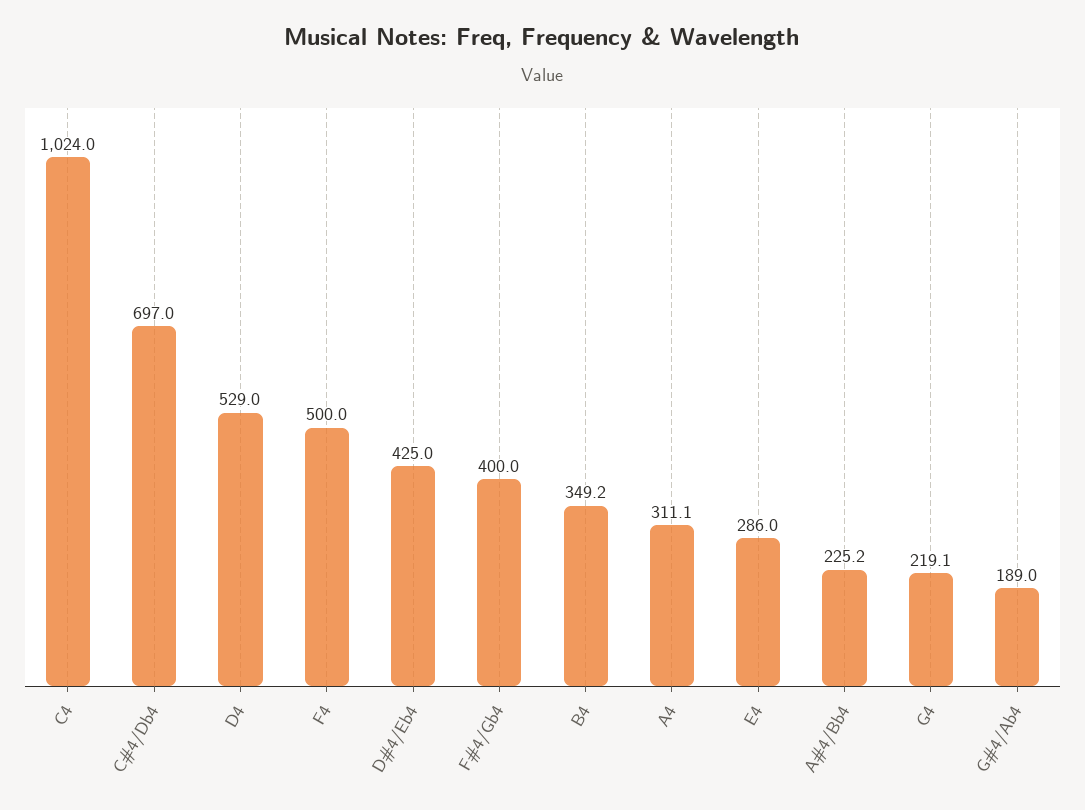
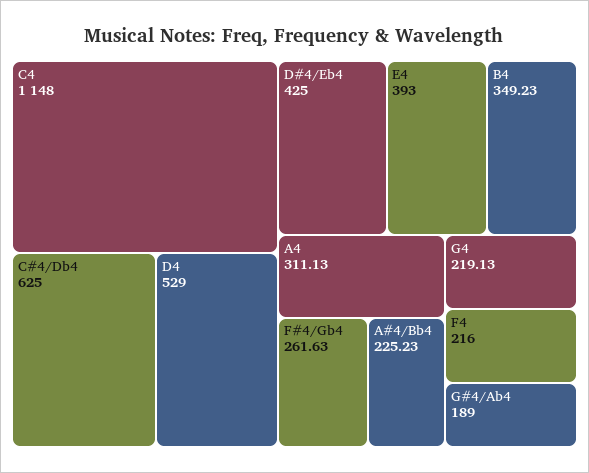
C4: 1024 -> 1148
C#4/Db4: 697 -> 625
F4: 500 -> 216
F#4/Gb4: 400 -> 261.63
E4: 286 -> 393

